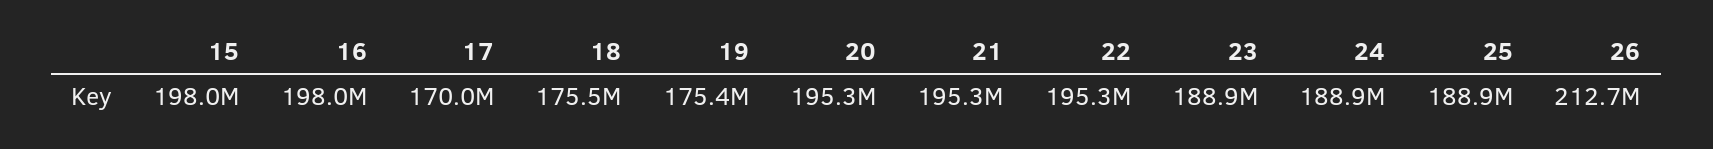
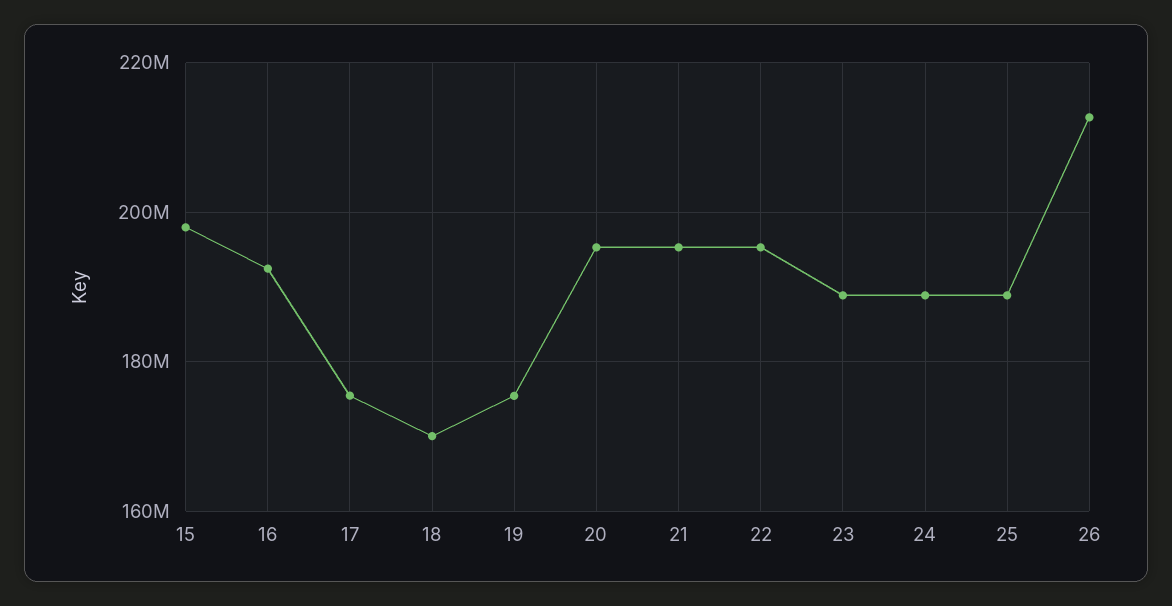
16: 198000000 -> 192000000
17: 170000000 -> 176000000
18: 175500000 -> 170000000

